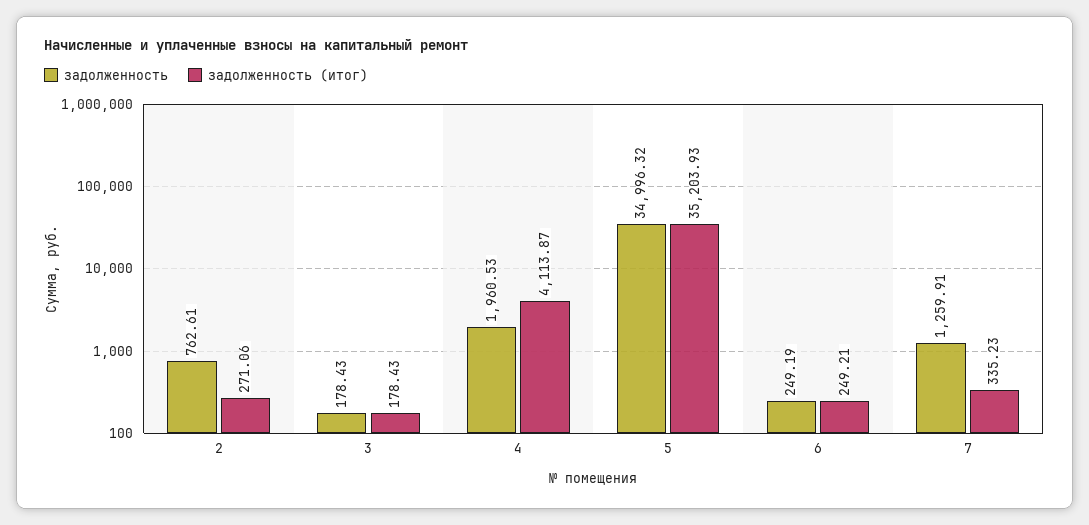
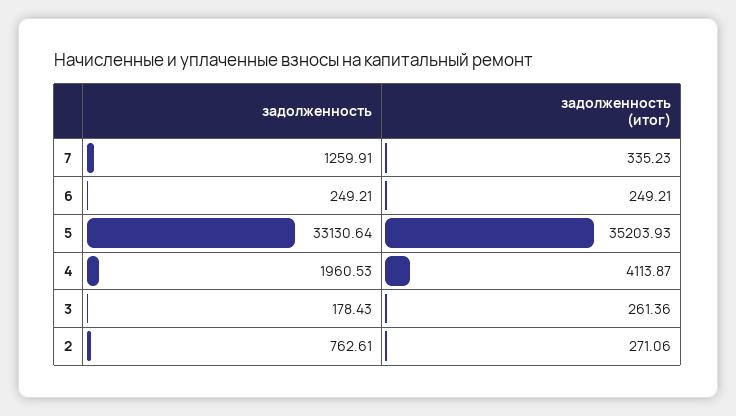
задолженность (итог), 3: 178.43 -> 261.36
задолженность, 5: 34996.32 -> 33130.64
задолженность, 6: 249.19 -> 249.21

